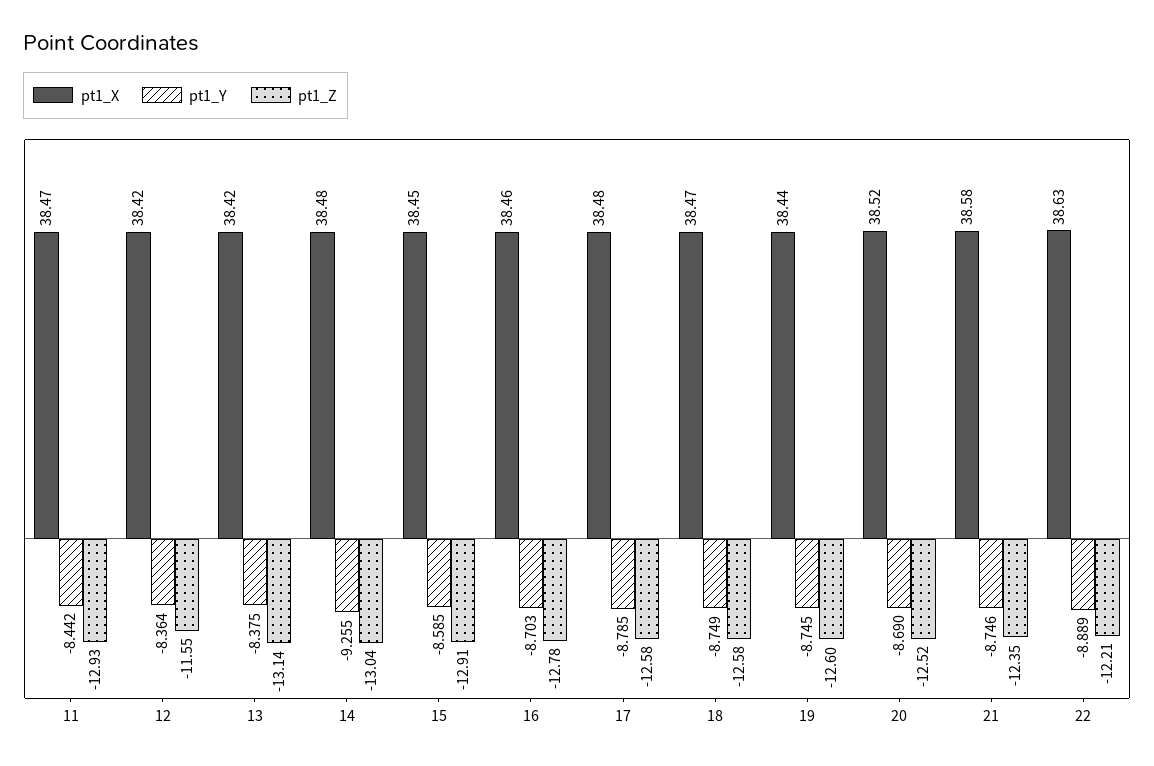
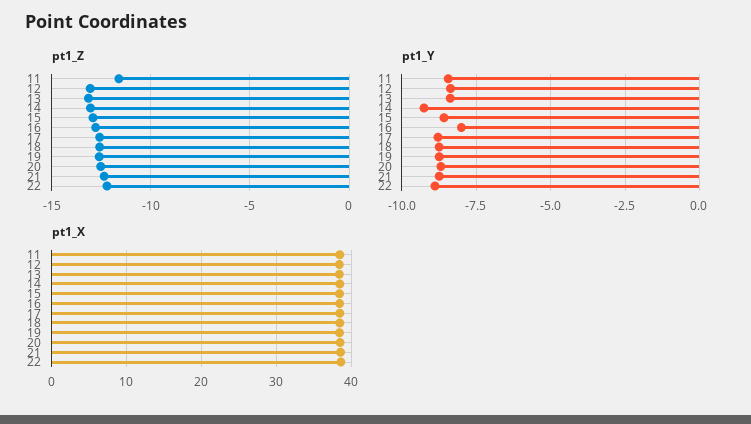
pt1_Z, 11: -12.93 -> -11.5
pt1_Z, 12: -11.55 -> -13
pt1_Y, 16: -8.703 -> -8

